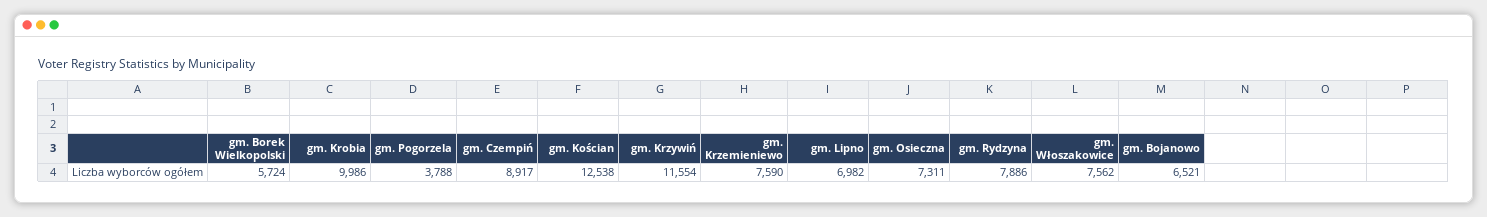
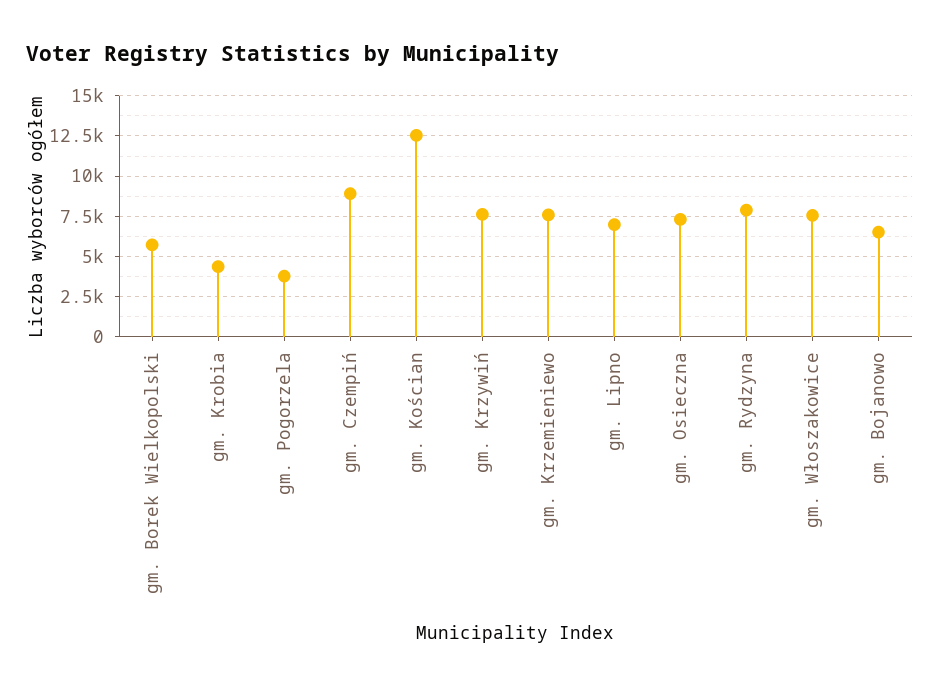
gm. Krobia: 9986 -> 4500
gm. Krzywiń: 11554 -> 7500

